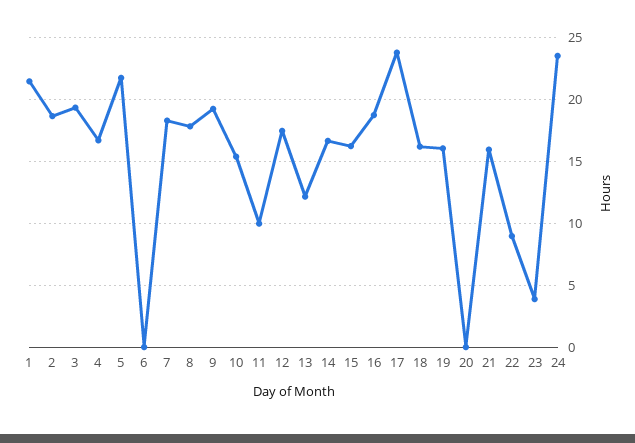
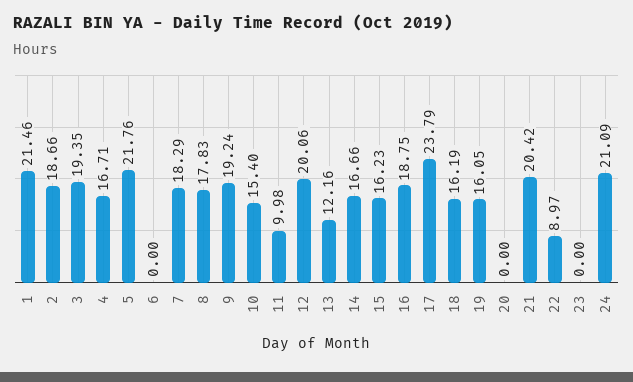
12: 17.5 -> 20.06
21: 16 -> 20.42
23: 4 -> 0
24: 23.5 -> 21.09

